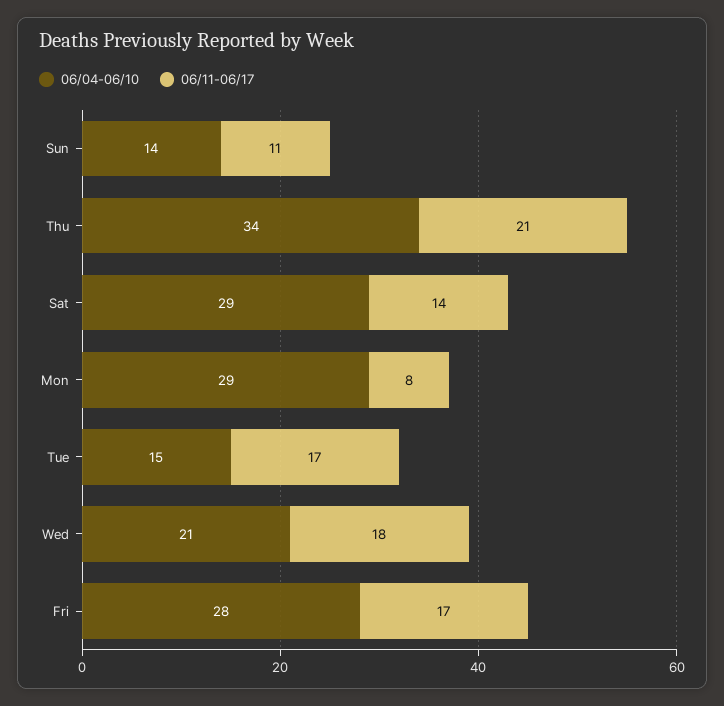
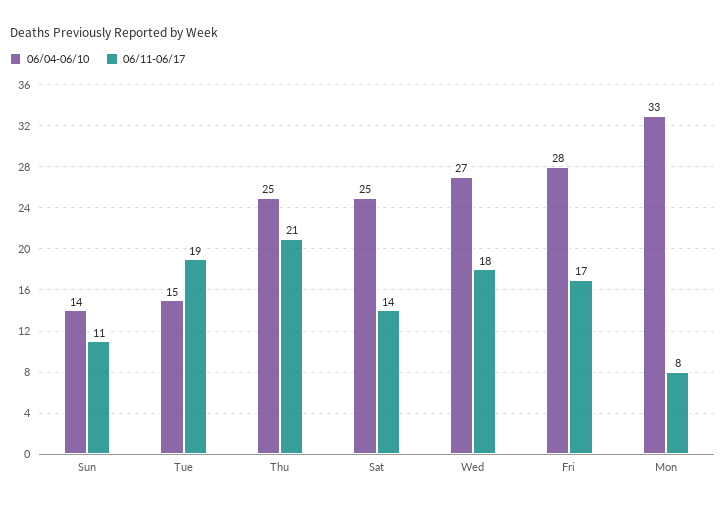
06/04-06/10, Thu: 34 -> 25
06/04-06/10, Sat: 29 -> 25
06/04-06/10, Mon: 29 -> 33
06/11-06/17, Tue: 17 -> 19
06/04-06/10, Wed: 21 -> 27

